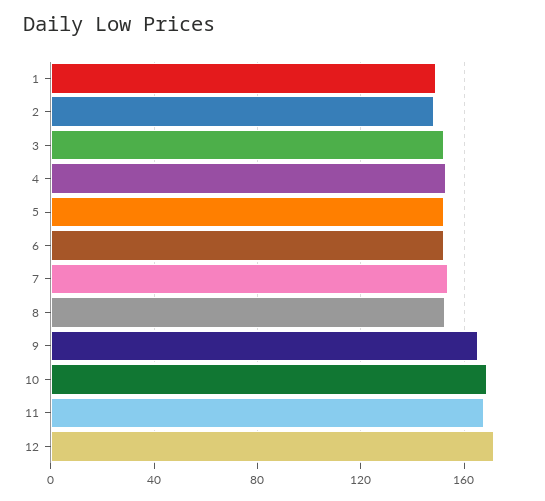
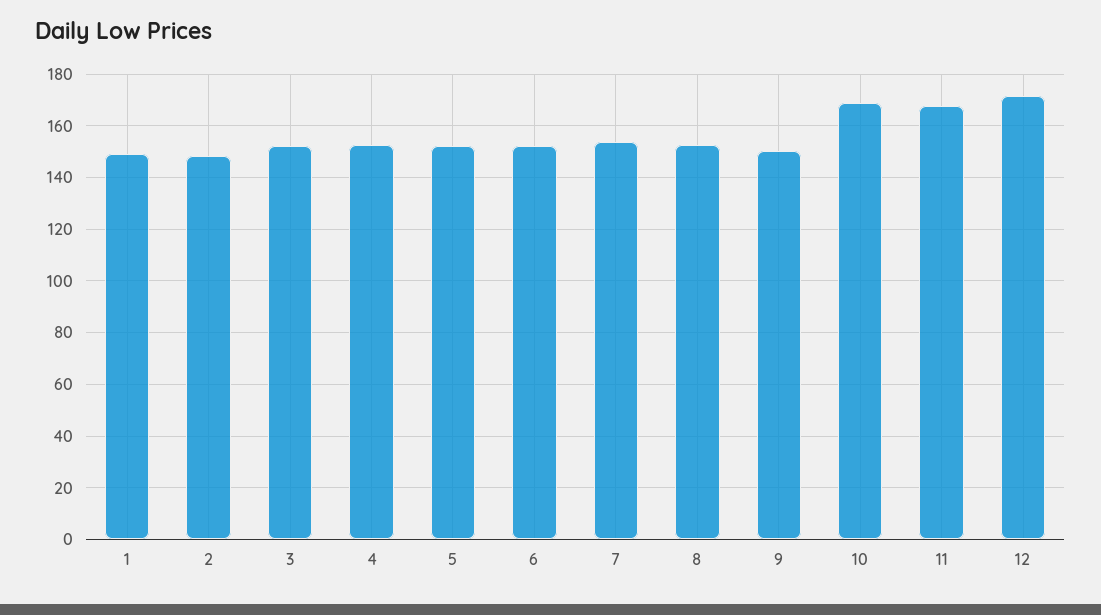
9: 165 -> 150

